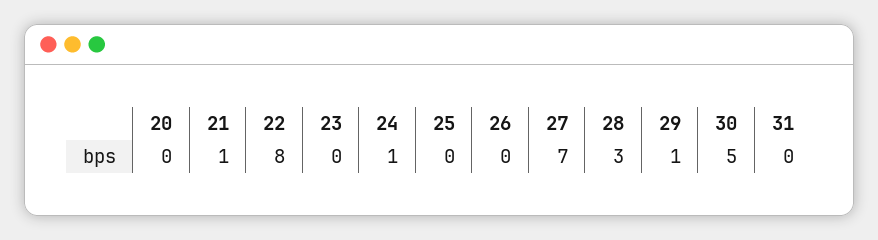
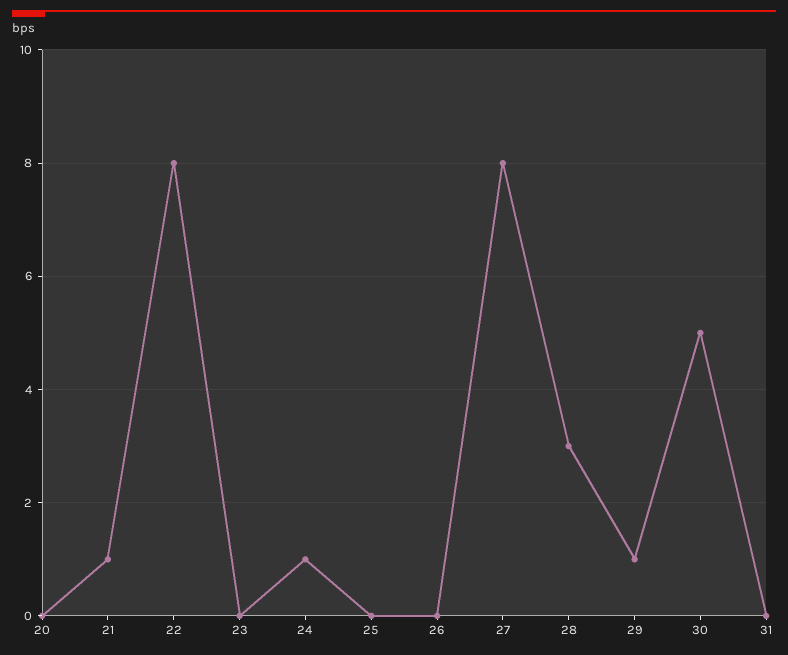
27: 7 -> 8

